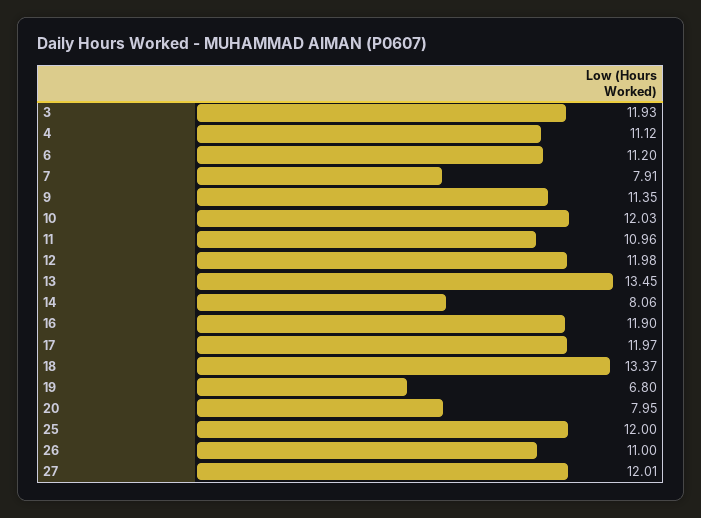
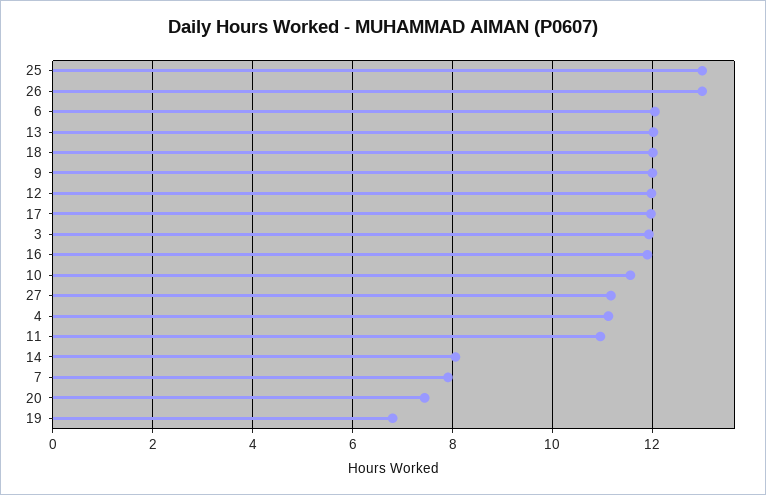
6: 11.2 -> 12
9: 11.35 -> 12
10: 12.03 -> 11.6
13: 13.45 -> 12
18: 13.37 -> 12
20: 7.95 -> 7.4
25: 12 -> 13
26: 11 -> 13
27: 12.01 -> 11.2

